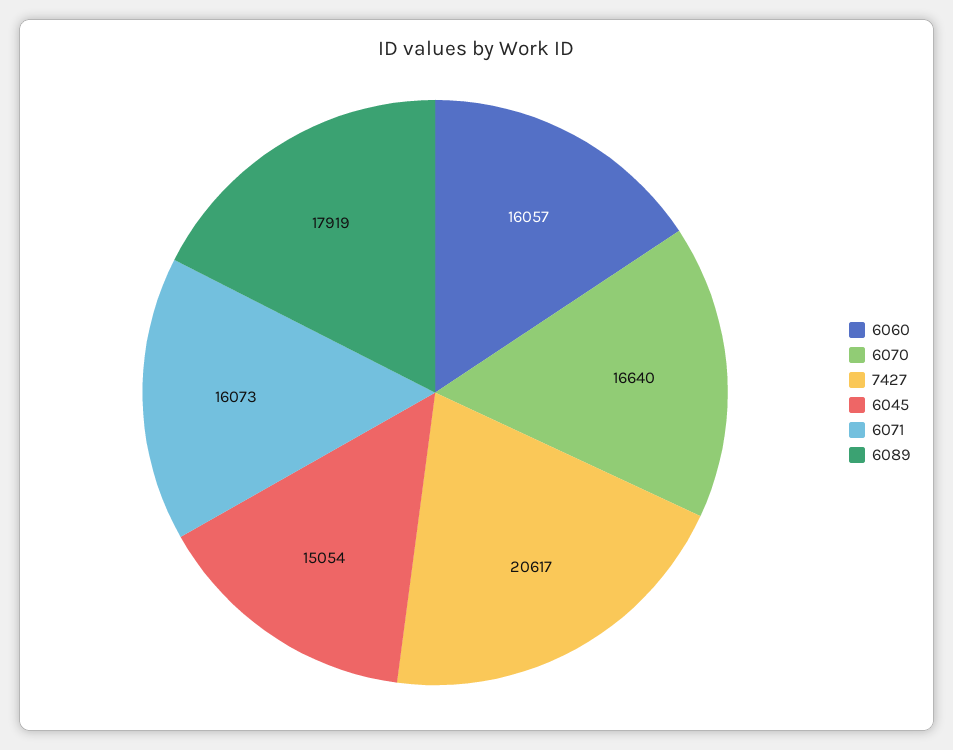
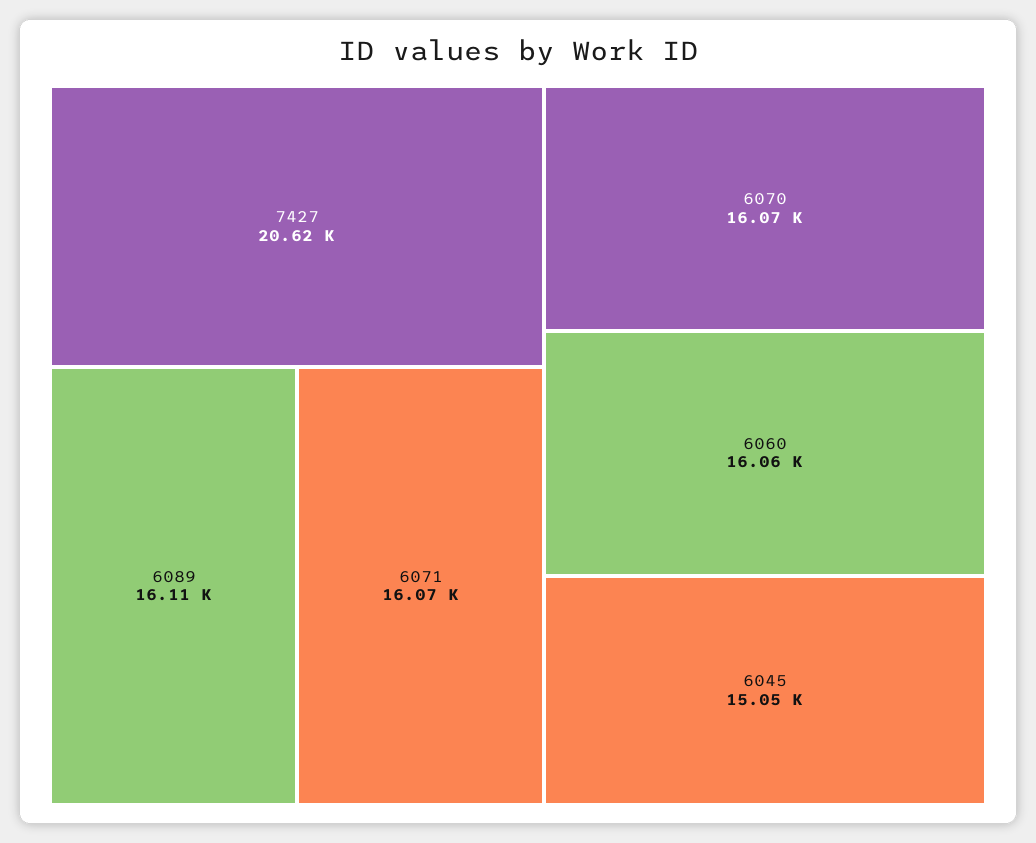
6070: 16640 -> 16070
6089: 17919 -> 16110

